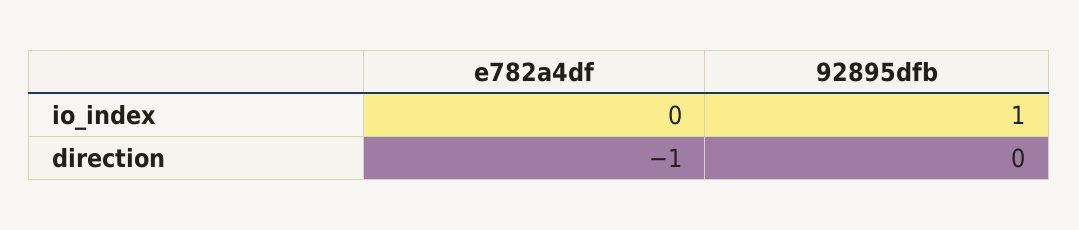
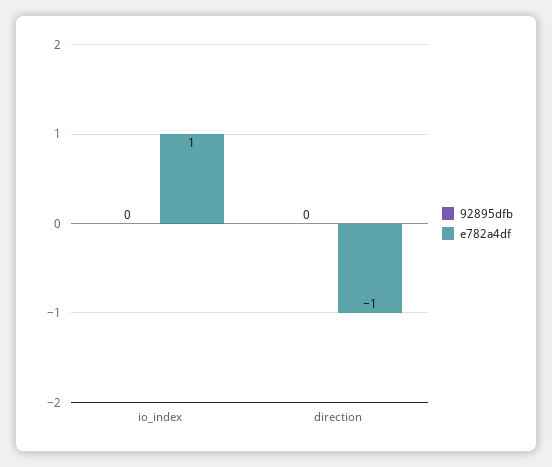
e782a4df, io_index: 0 -> 1
92895dfb, io_index: 1 -> 0

